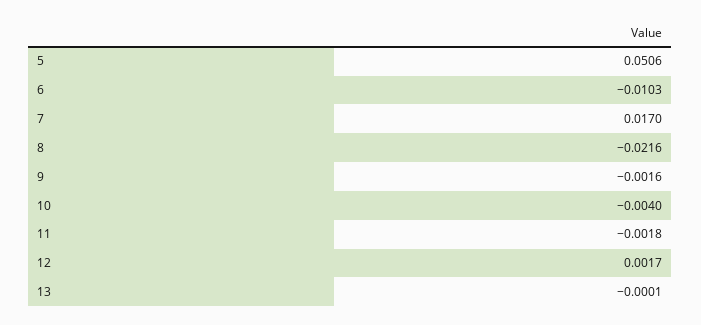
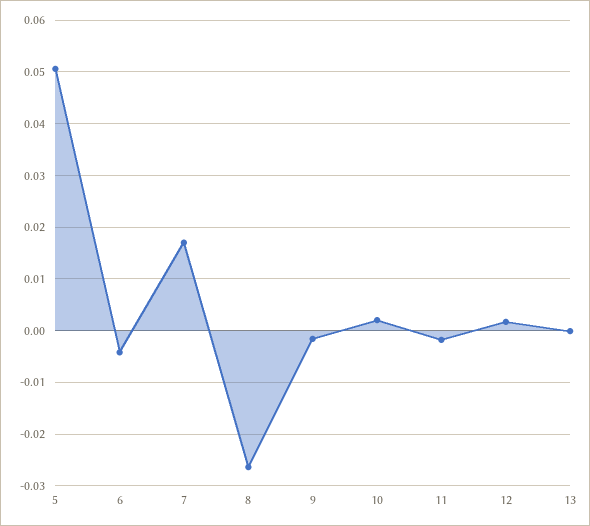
6: -0.0103 -> -0.004
8: -0.0216 -> -0.026
10: -0.004 -> 0.002

